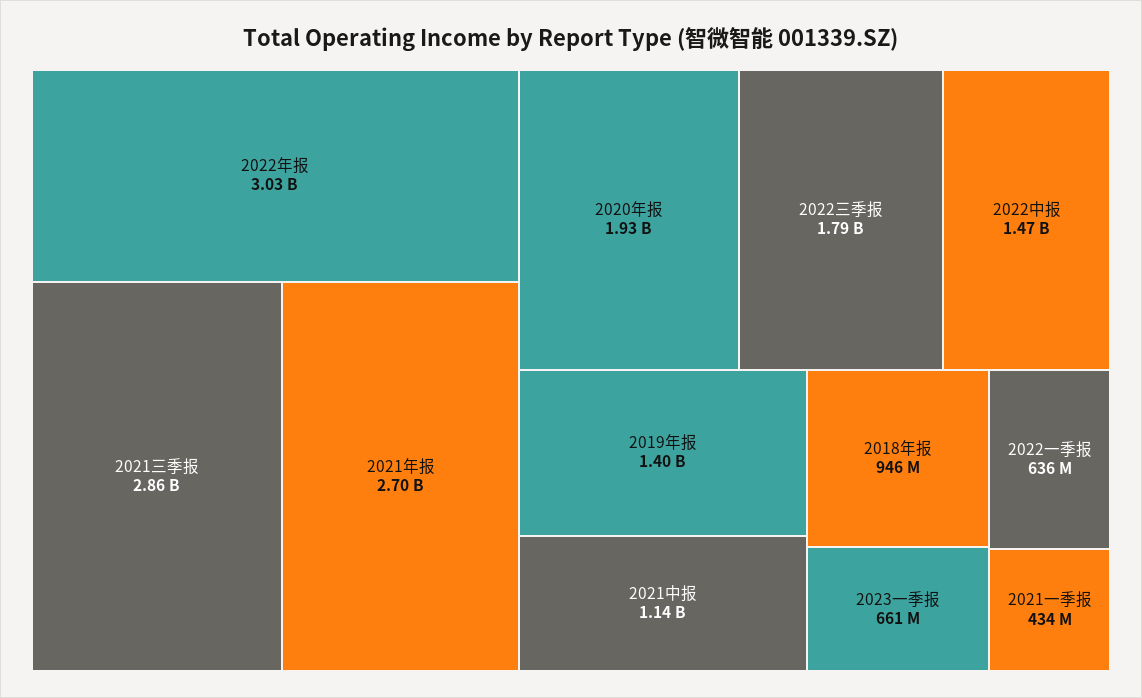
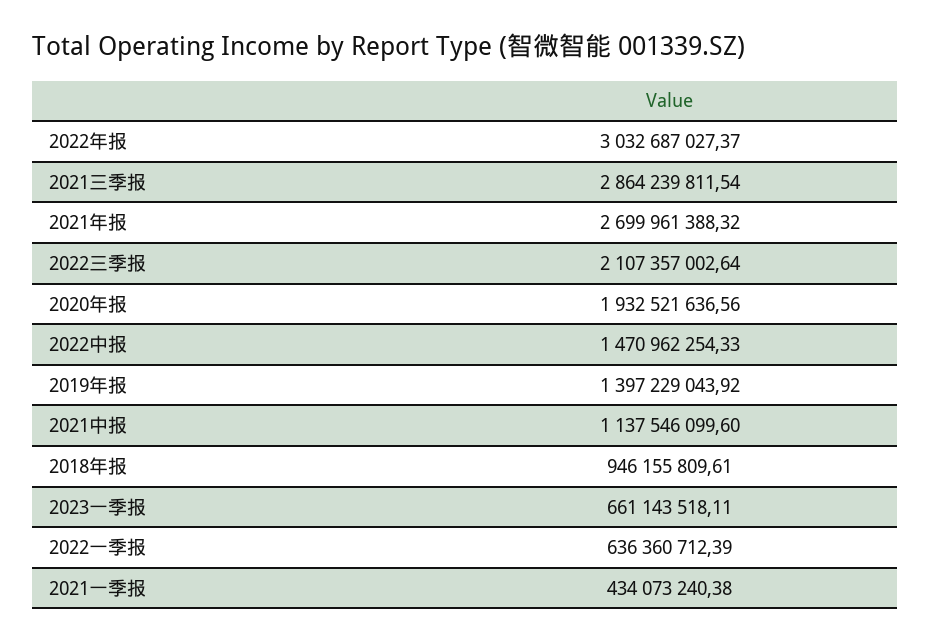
2022三季报: 1790000000 -> 2107357002.64

